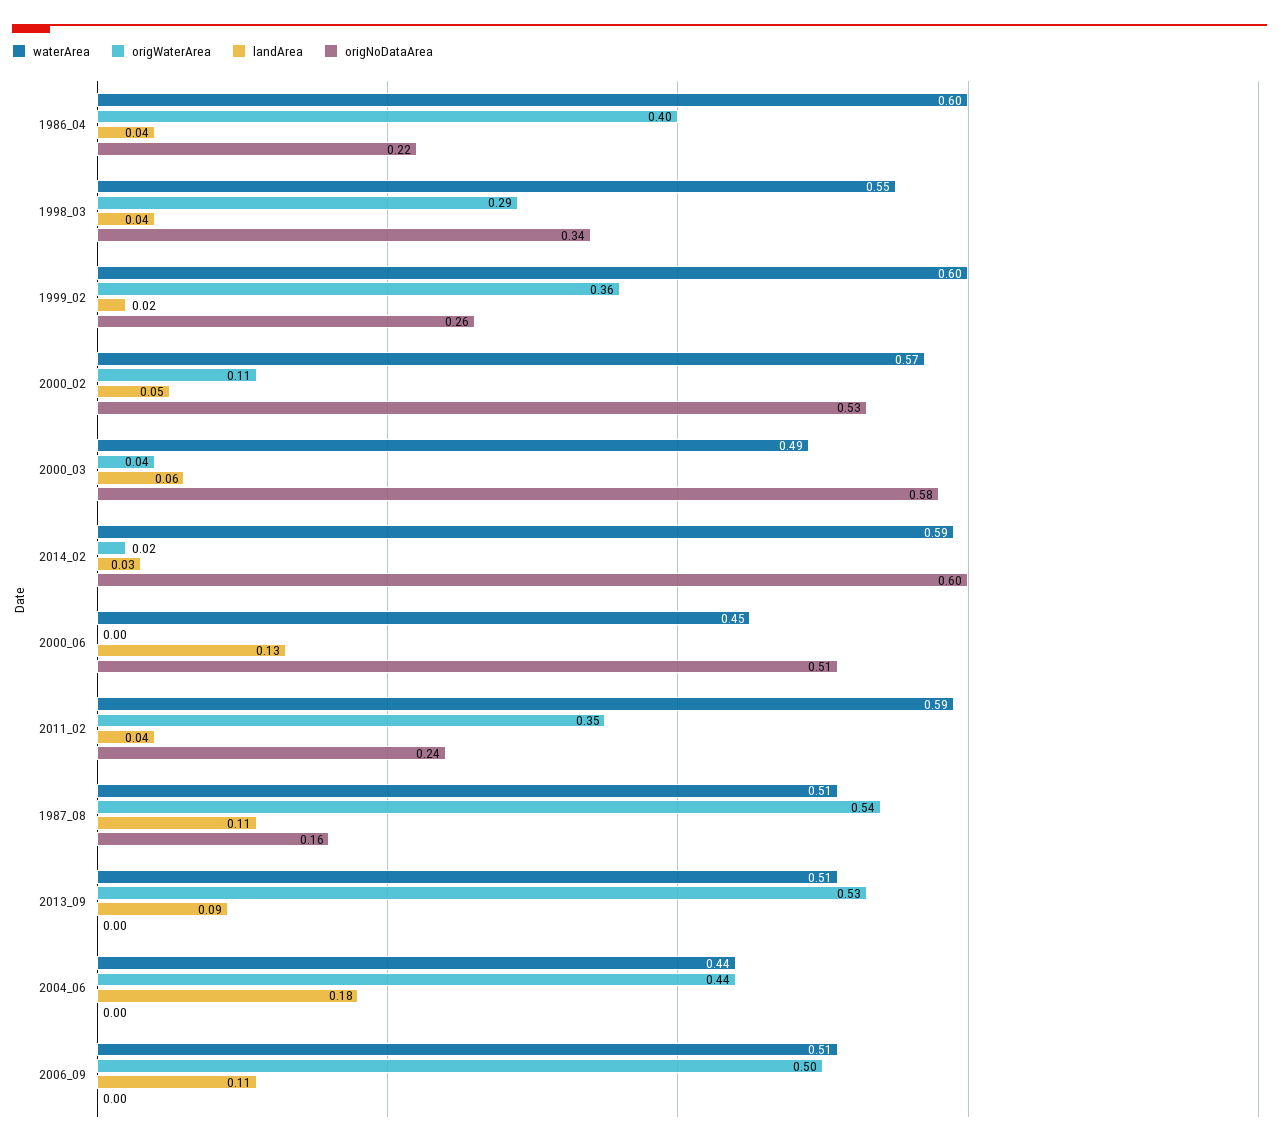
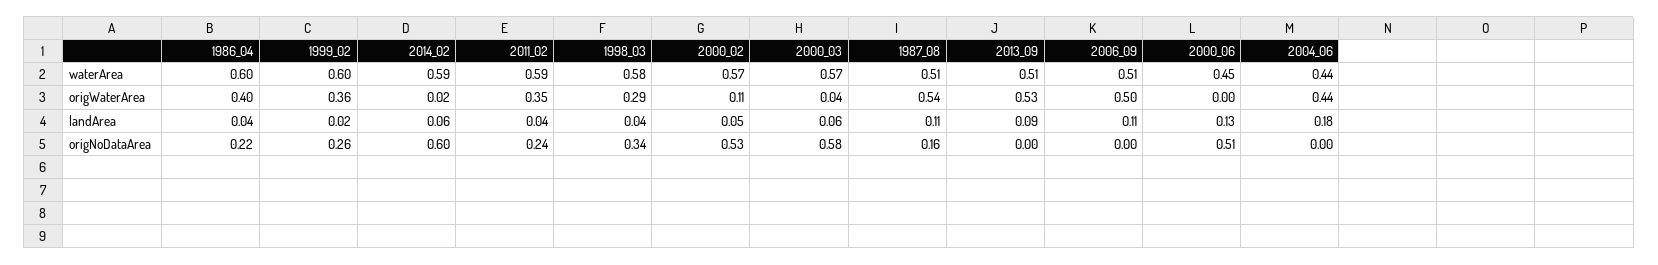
waterArea, 1998_03: 0.55 -> 0.58
waterArea, 2000_03: 0.49 -> 0.57
landArea, 2014_02: 0.03 -> 0.06

